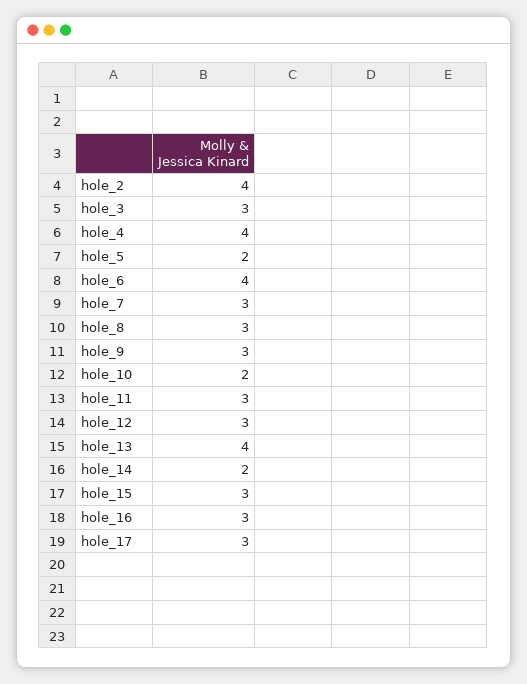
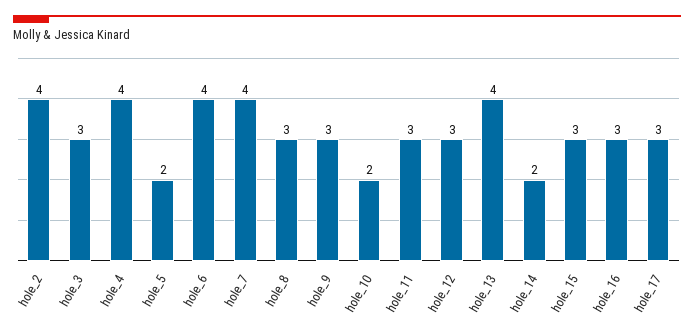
hole_7: 3 -> 4

